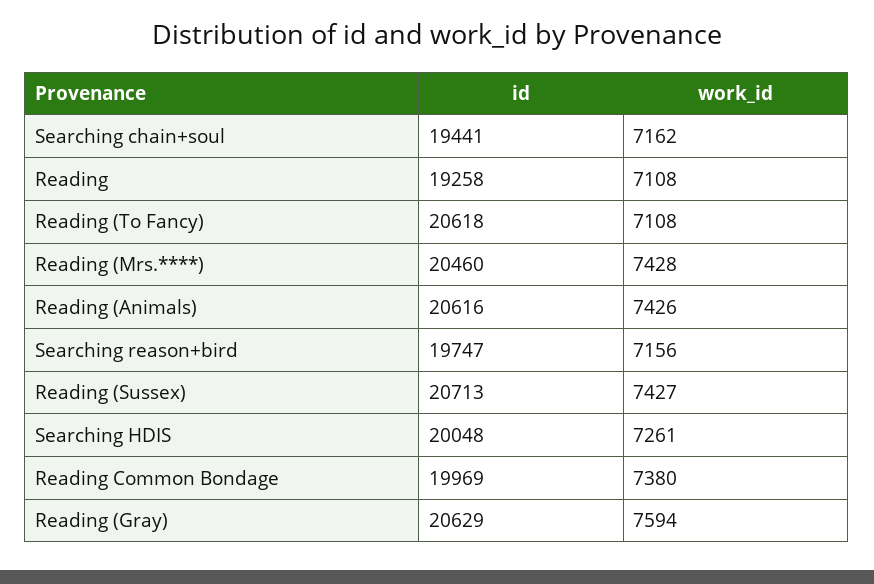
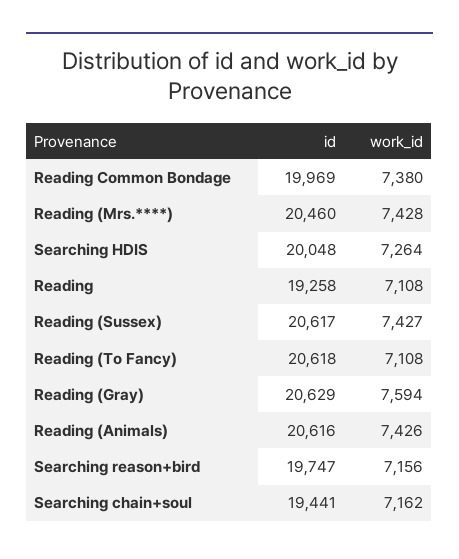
id, Reading (Sussex): 20713 -> 20617
work_id, Searching HDIS: 7261 -> 7264

